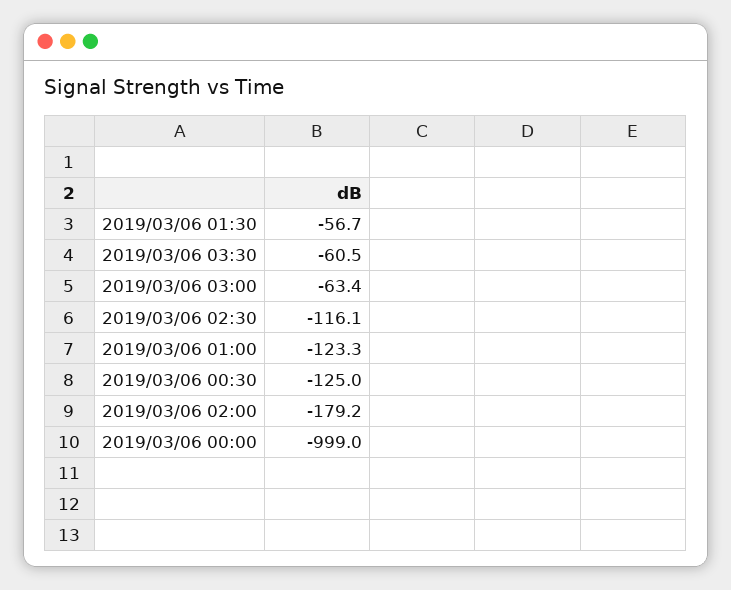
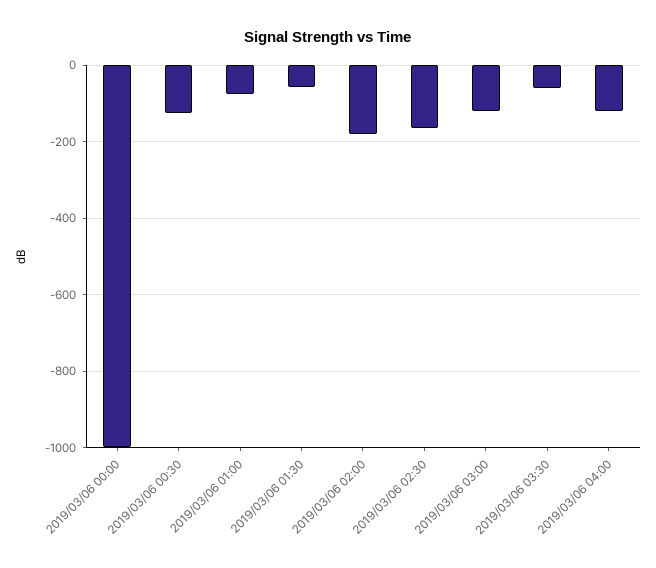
2019/03/06 03:00: -63.4 -> -120
2019/03/06 02:30: -116.1 -> -160
2019/03/06 01:00: -123.3 -> -80
2019/03/06 04:00: none -> -120

